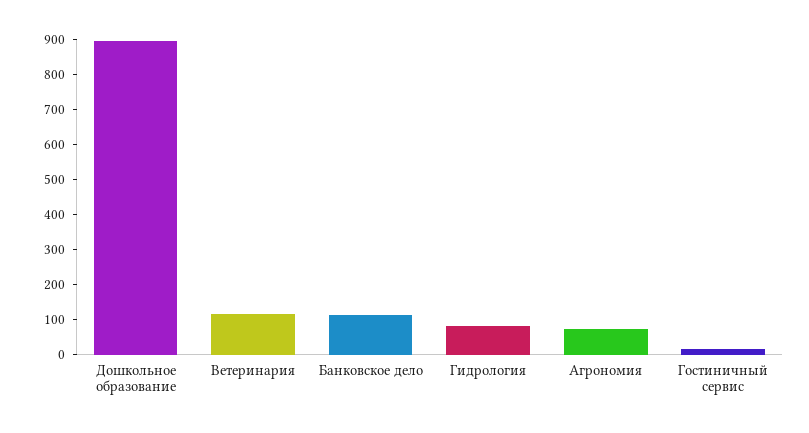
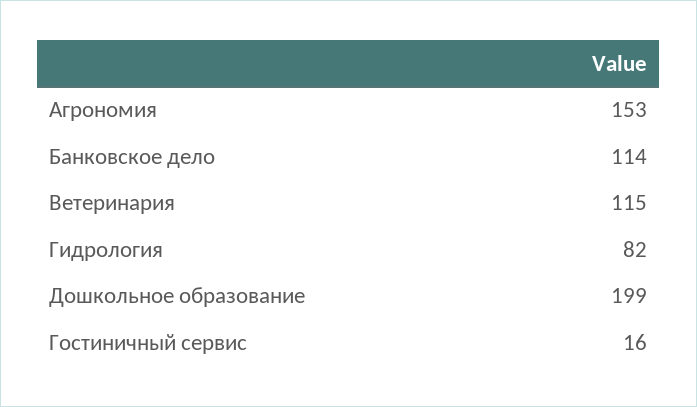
Дошкольное образование: 900 -> 199
Агрономия: 75 -> 153

